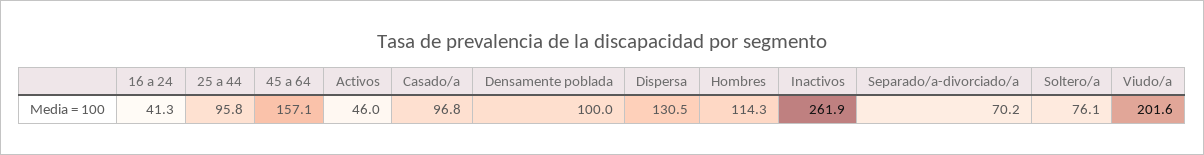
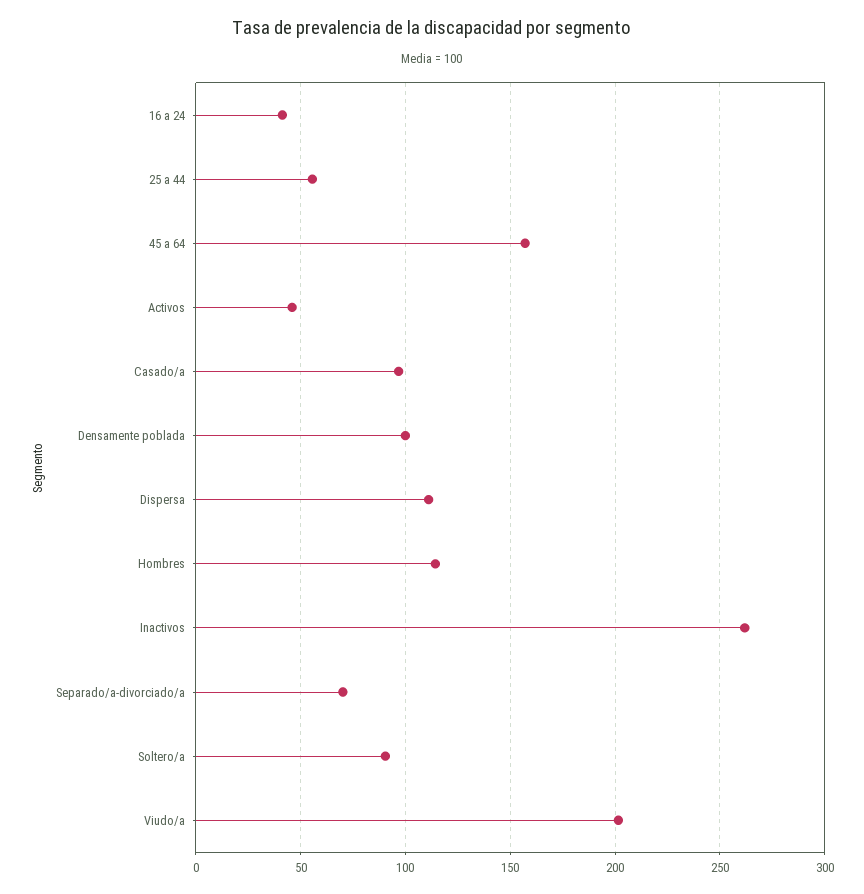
25 a 44: 95.8 -> 55
Dispersa: 130.5 -> 110
Soltero/a: 76.1 -> 90

